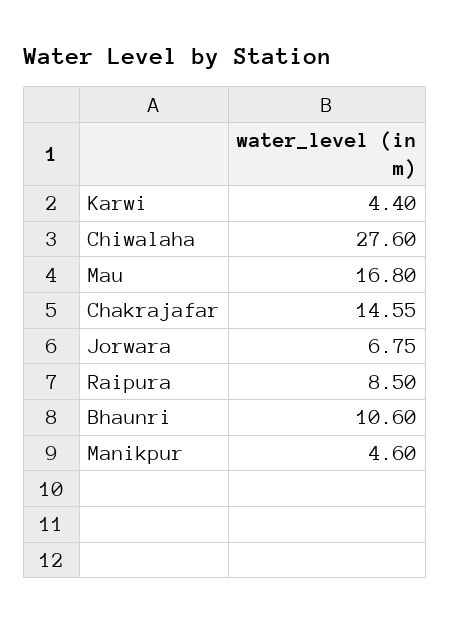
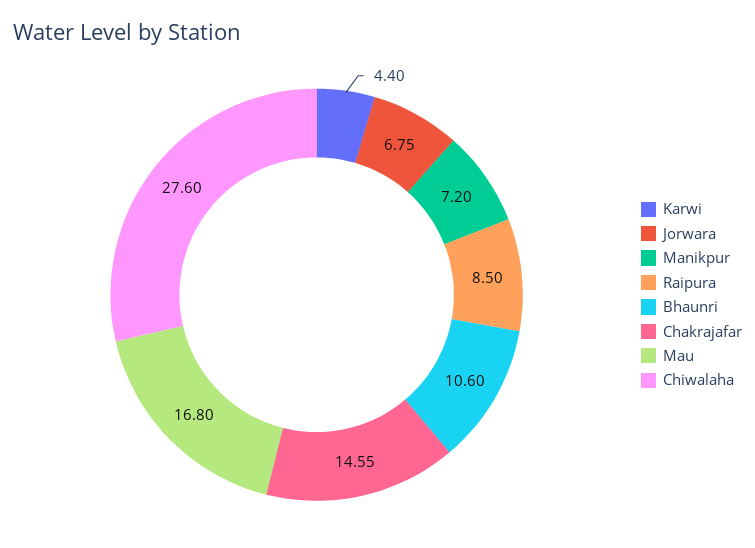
Manikpur: 4.6 -> 7.2

